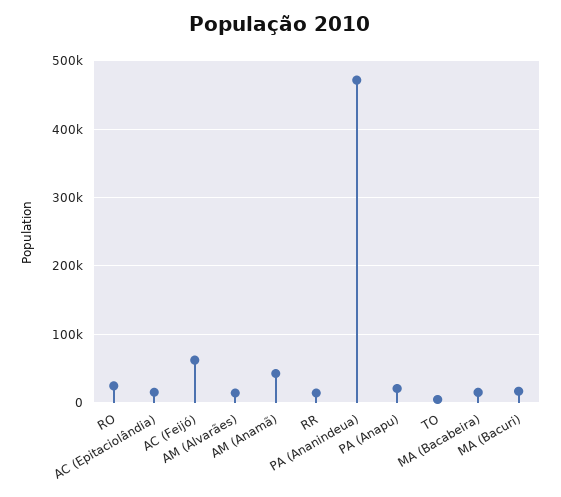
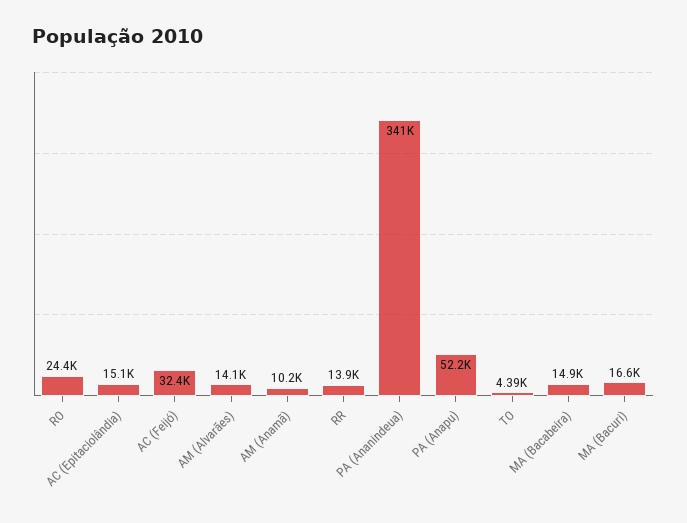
AC (Feijó): 60000 -> 32400
AM (Anamã): 40000 -> 10200
PA (Ananindeua): 470000 -> 341000
PA (Anapu): 20000 -> 52200

